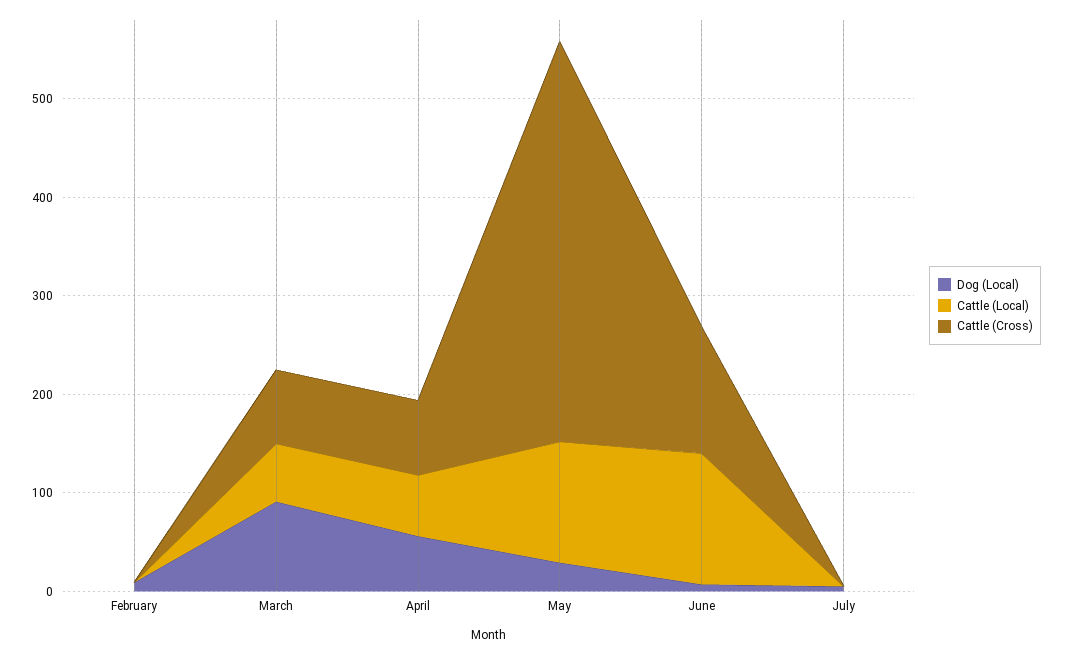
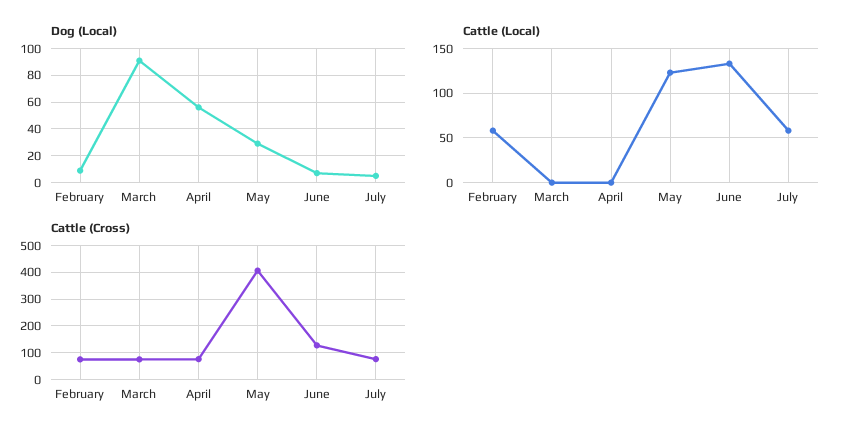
Cattle (Local), February: 0 -> 60
Cattle (Cross), February: 0 -> 75
Cattle (Local), March: 60 -> 0
Cattle (Local), April: 60 -> 0
Cattle (Local), July: 0 -> 60
Cattle (Cross), July: 0 -> 75

